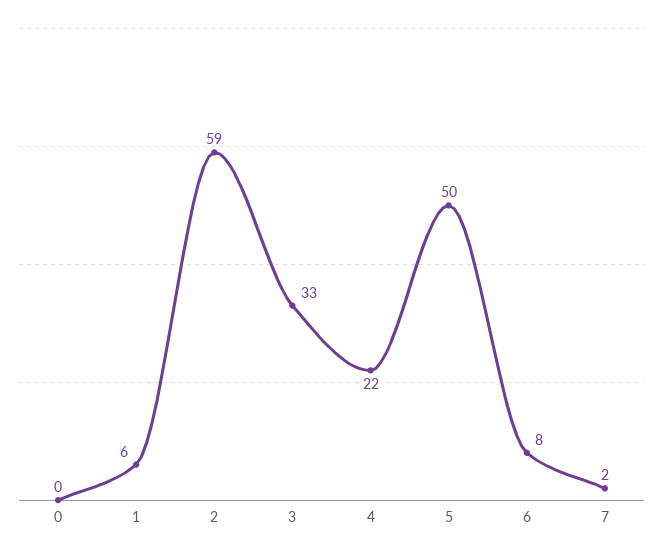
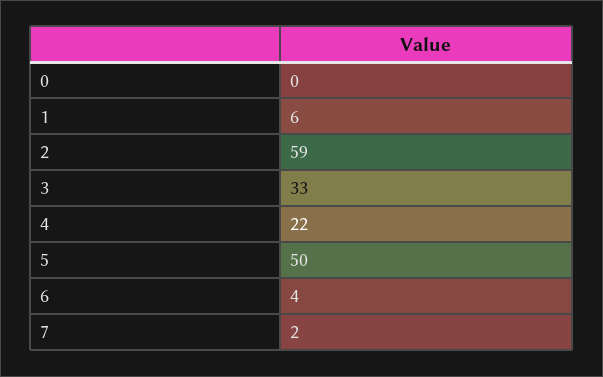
6: 8 -> 4

